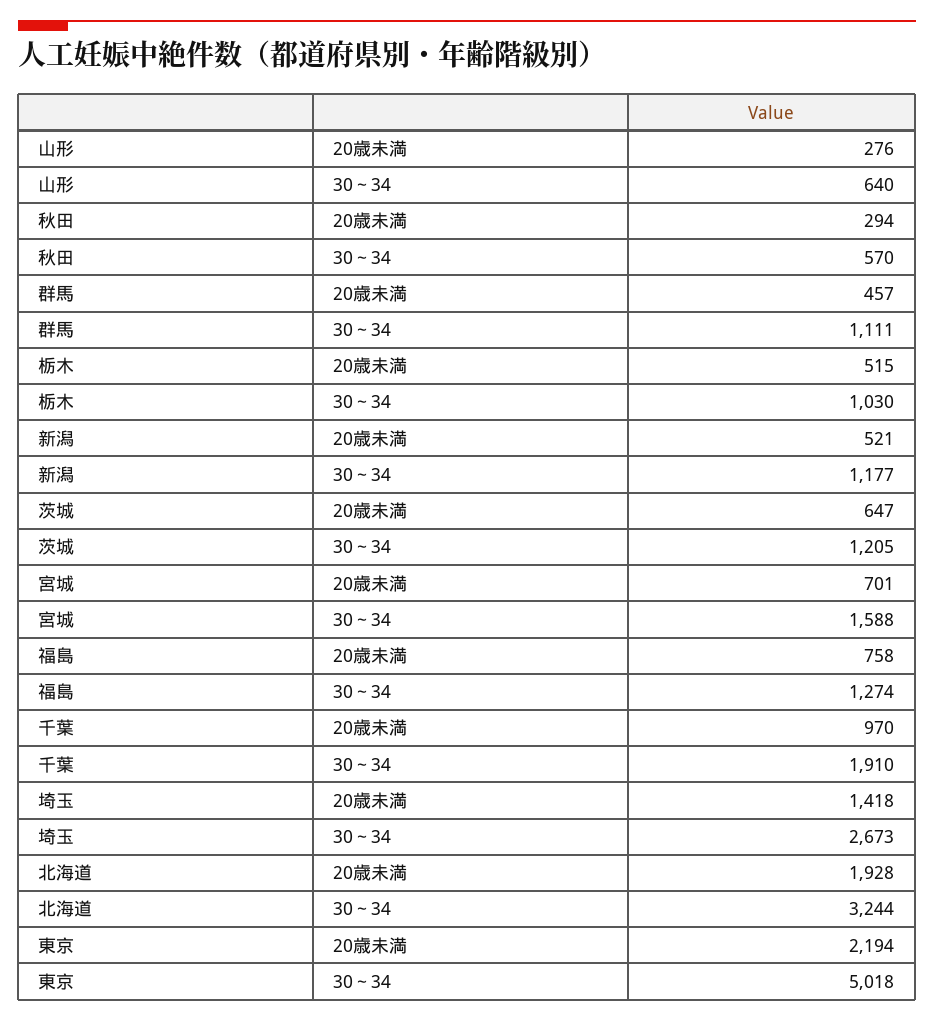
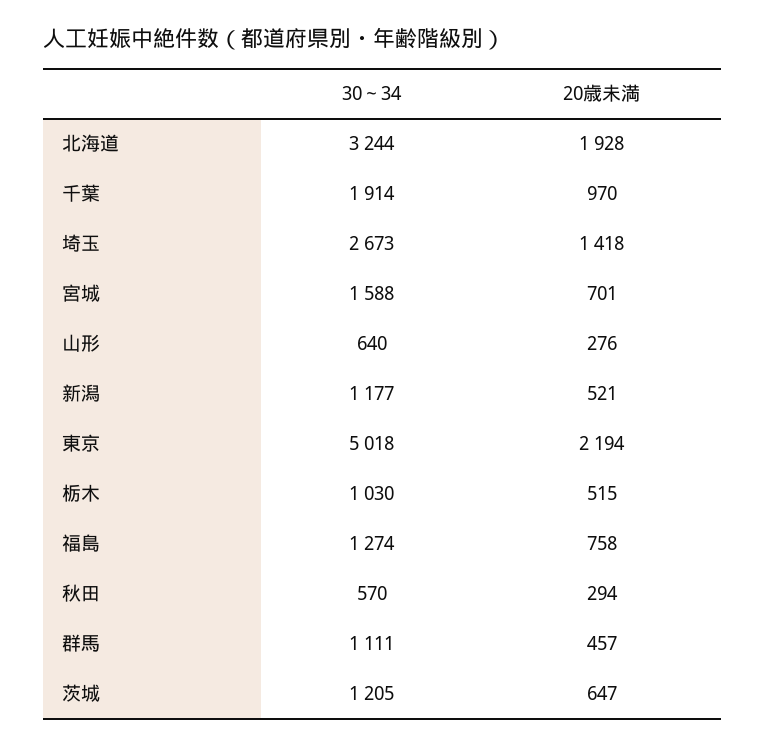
千葉, 30～34: 1910 -> 1914

